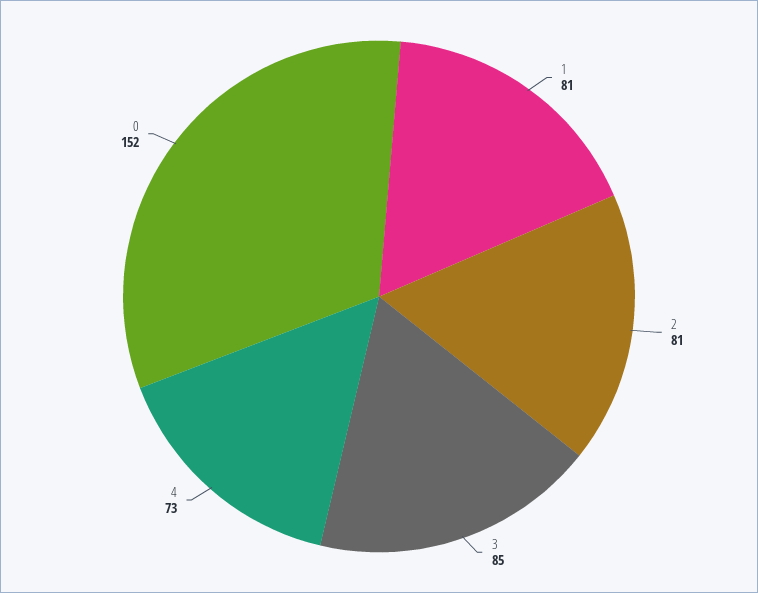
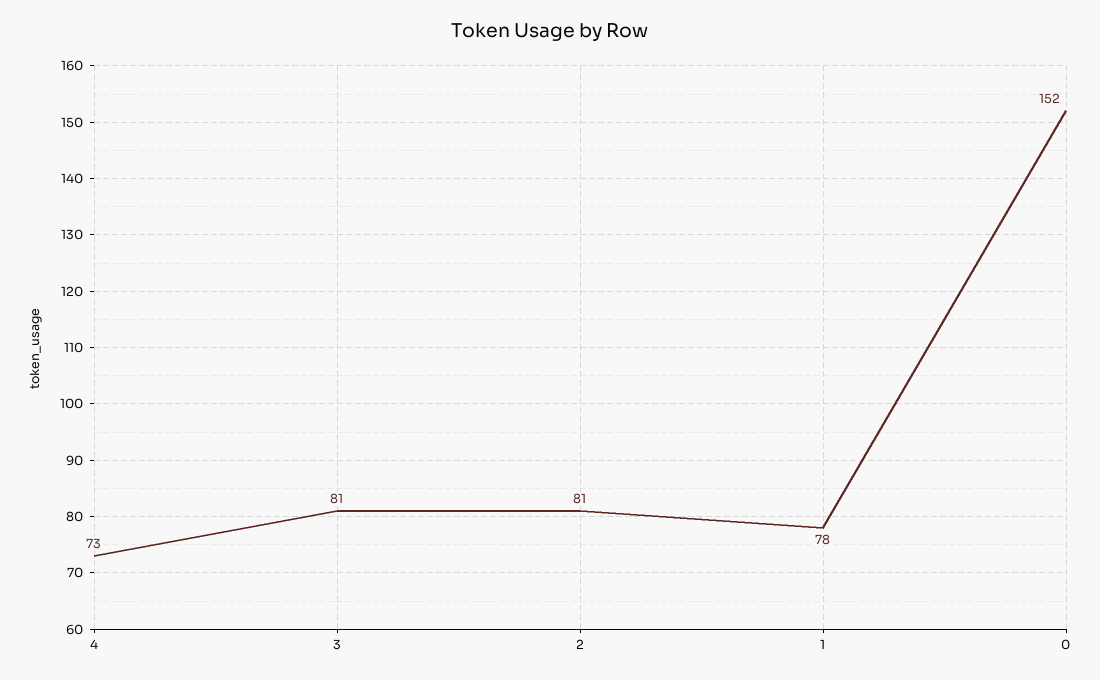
1: 81 -> 78
3: 85 -> 81

